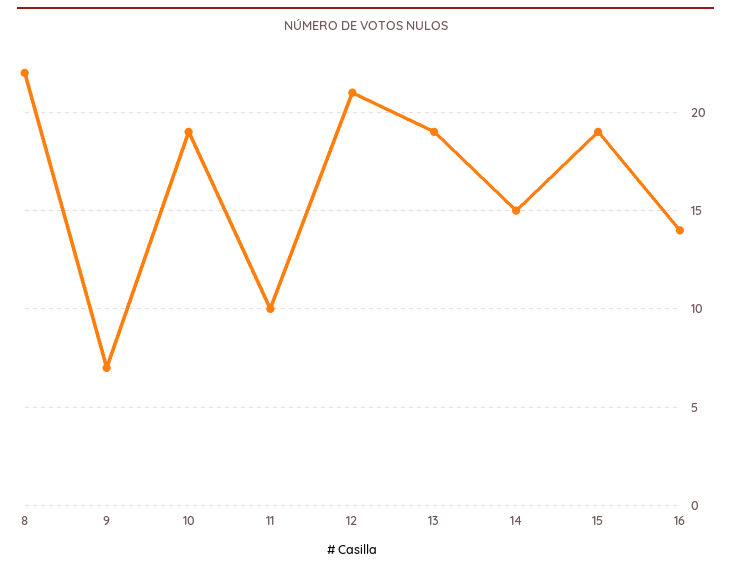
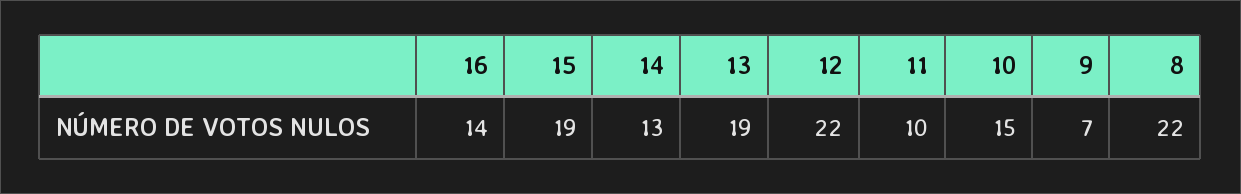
10: 19 -> 15
12: 21 -> 22
14: 15 -> 13

